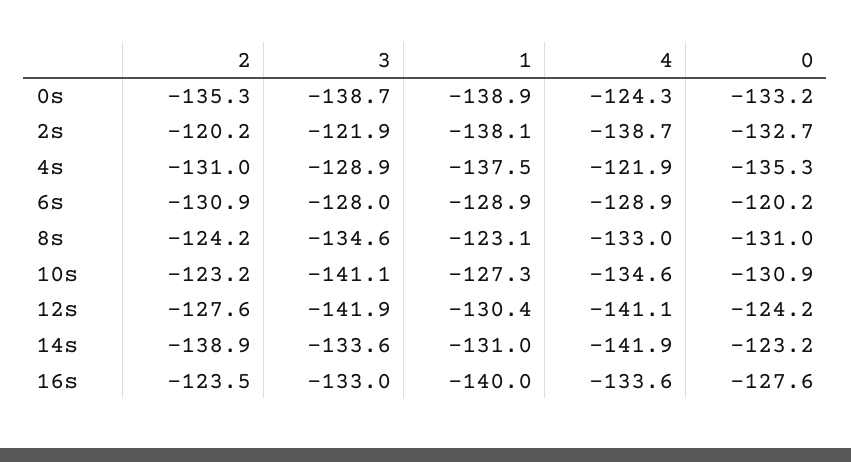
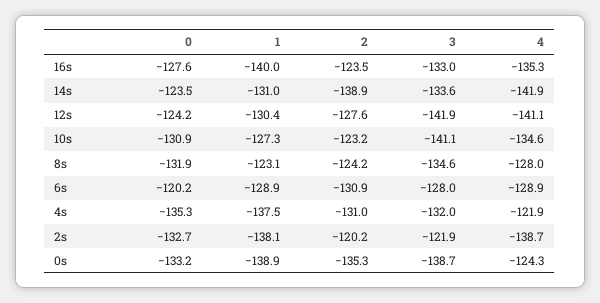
3, 4s: -128.9 -> -132
4, 8s: -133 -> -128
0, 8s: -131 -> -131.9
0, 14s: -123.2 -> -123.5
4, 16s: -133.6 -> -135.3

